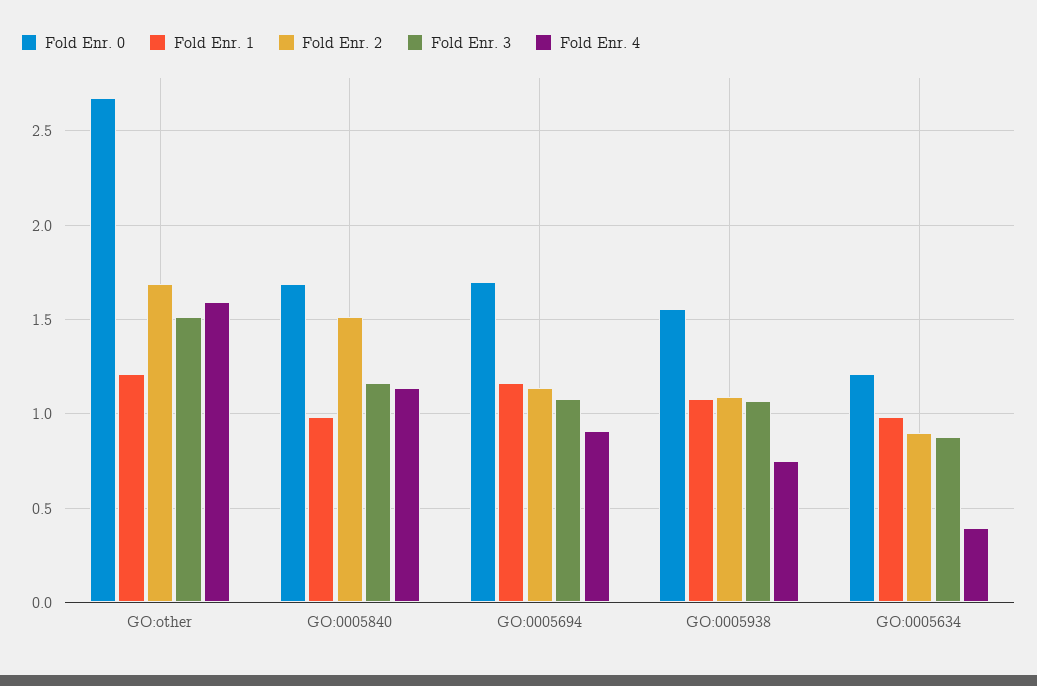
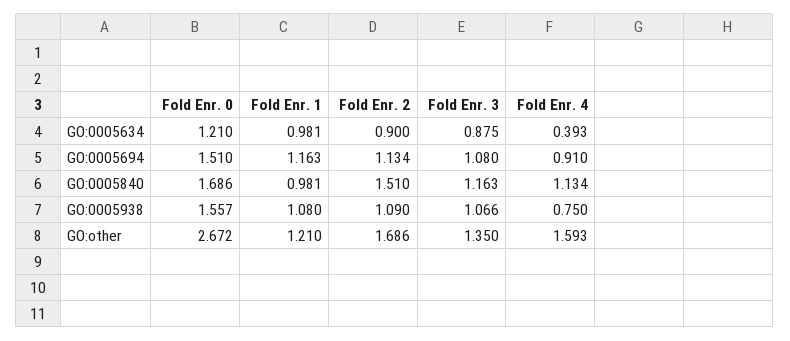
Fold Enr. 3, GO:other: 1.5 -> 1.35
Fold Enr. 0, GO:0005694: 1.7 -> 1.51

